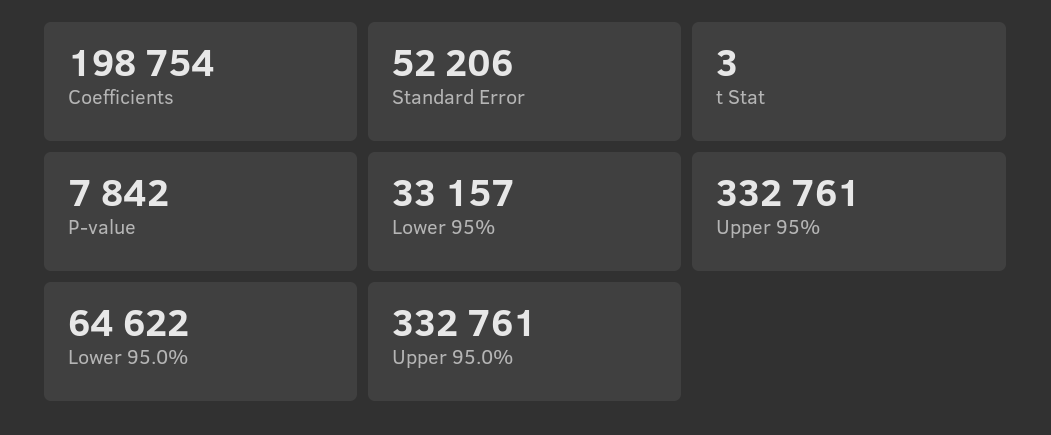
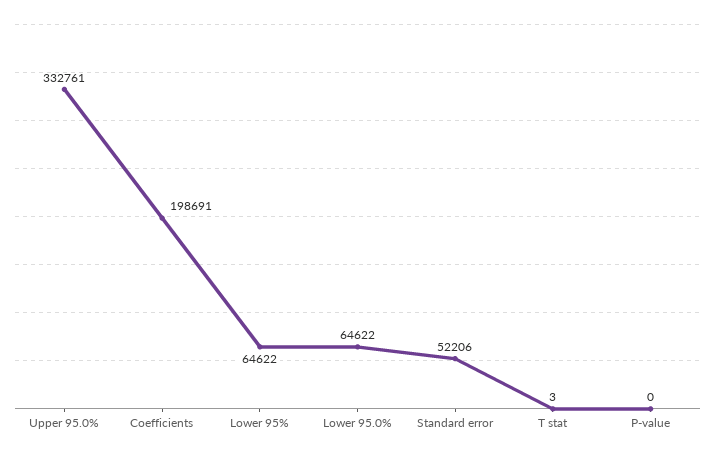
Coefficients: 198754 -> 198691
P-value: 7842 -> 0
Lower 95%: 33157 -> 64622
Upper 95%: 332761 -> none

